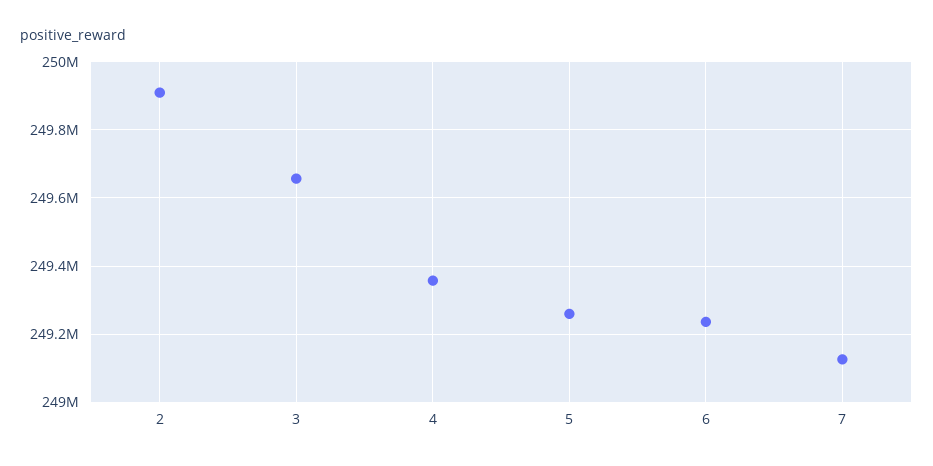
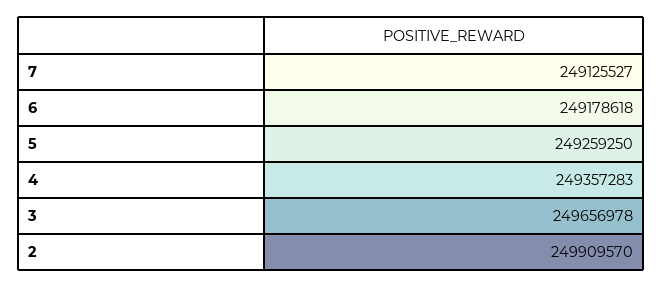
6: 249240000 -> 249178618

